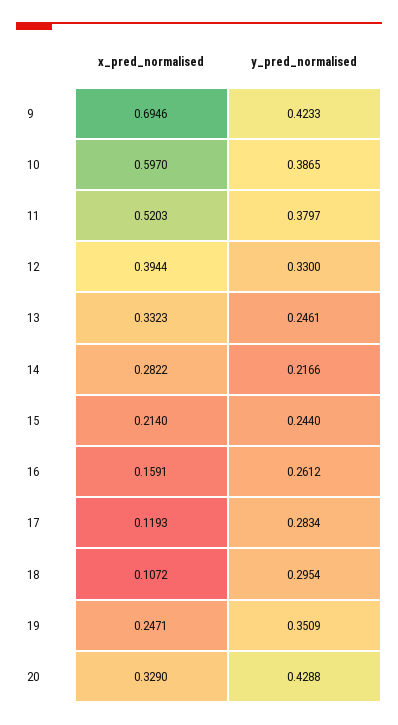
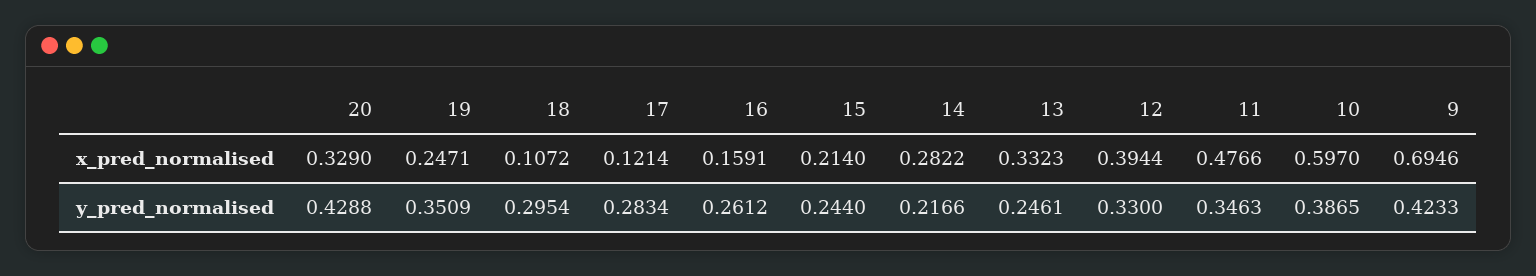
x_pred_normalised, 11: 0.5203 -> 0.4766
y_pred_normalised, 11: 0.3797 -> 0.3463
x_pred_normalised, 17: 0.1193 -> 0.1214

